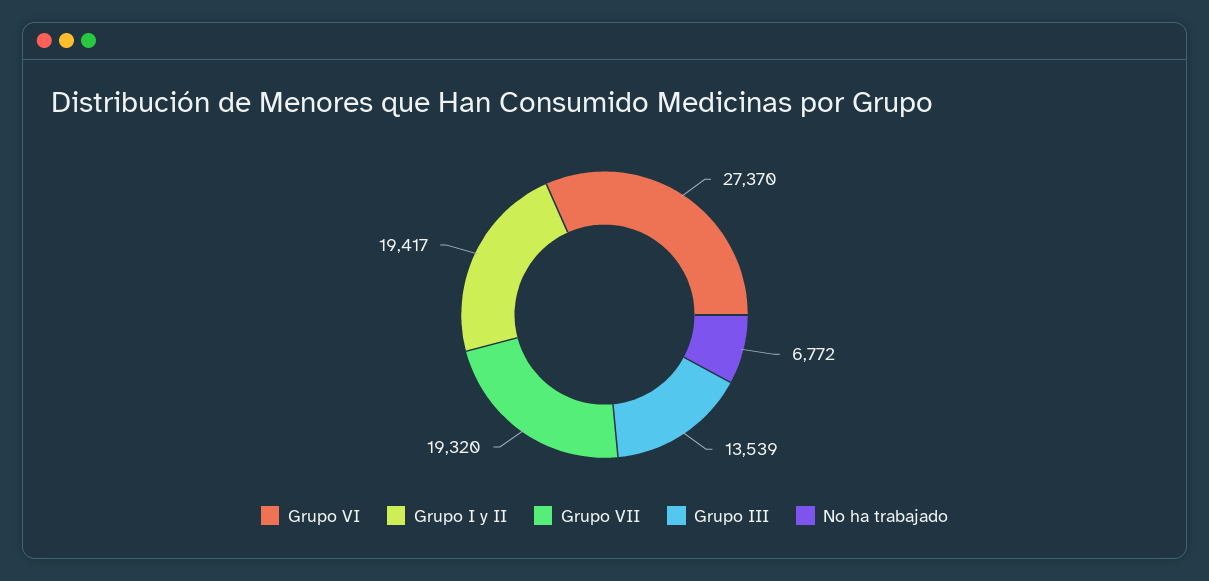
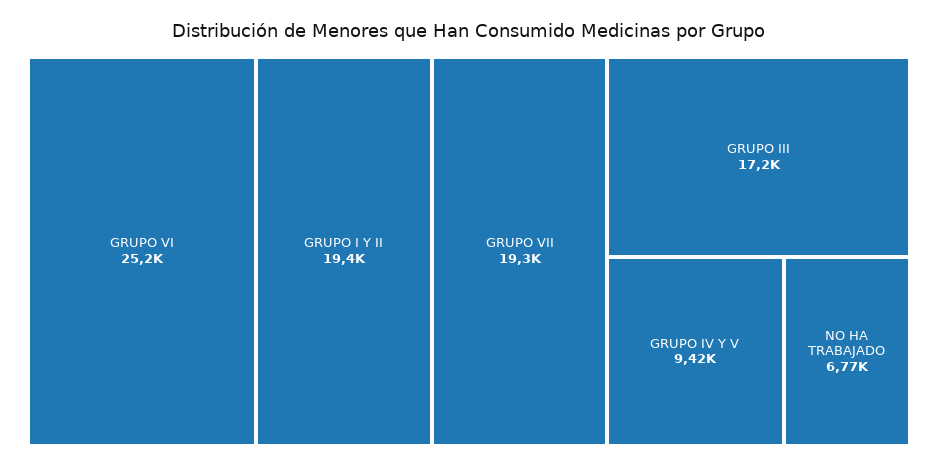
Grupo VI: 27370 -> 25200
Grupo III: 13539 -> 17200
GRUPO IV Y V: none -> 9420

